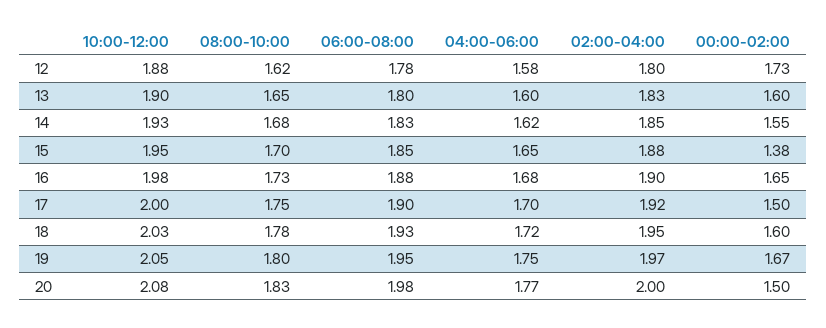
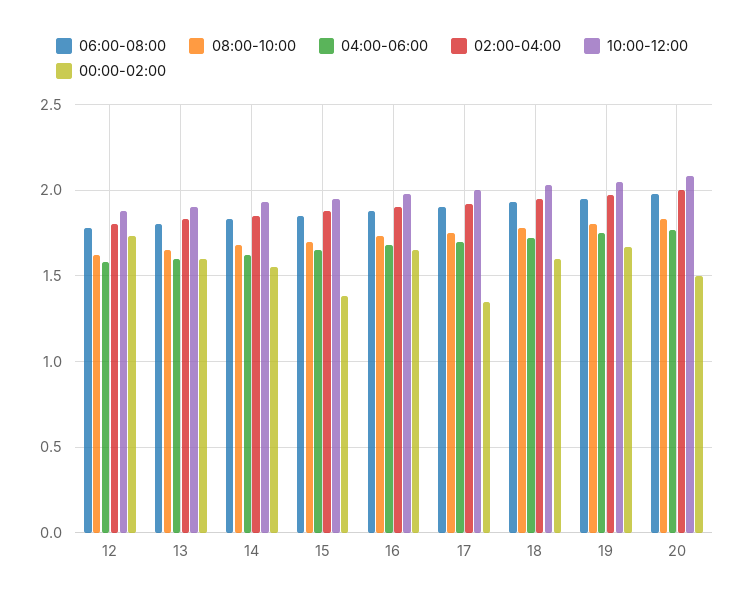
00:00-02:00, 17: 1.5 -> 1.35

